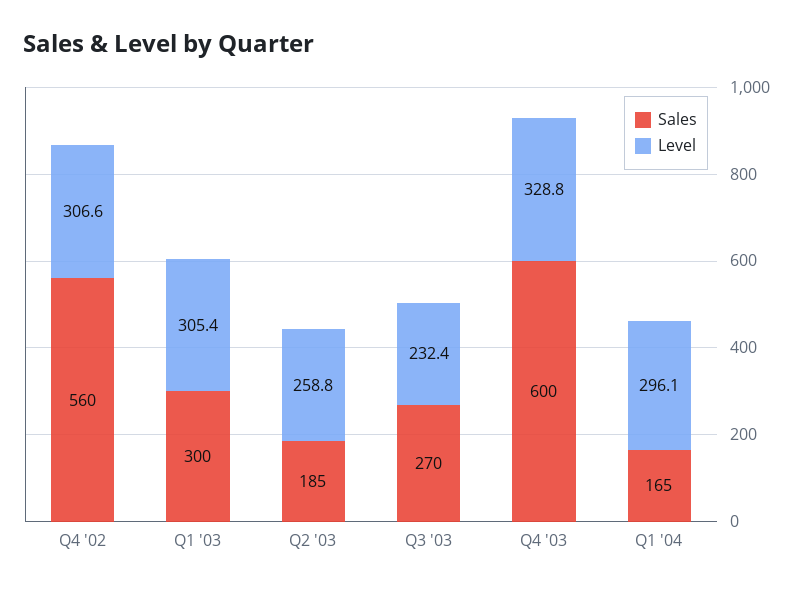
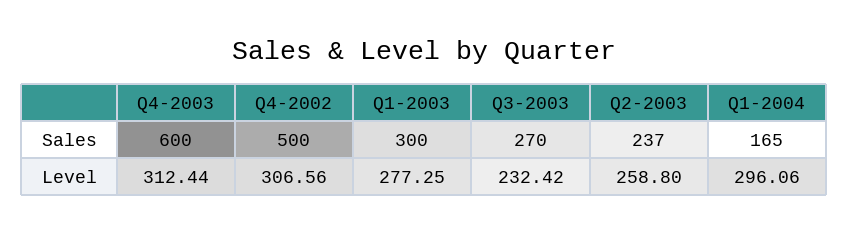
Sales, Q4 '02: 560 -> 500
Level, Q1 '03: 305.4 -> 277.25
Sales, Q2 '03: 185 -> 237
Level, Q4 '03: 328.8 -> 312.44

